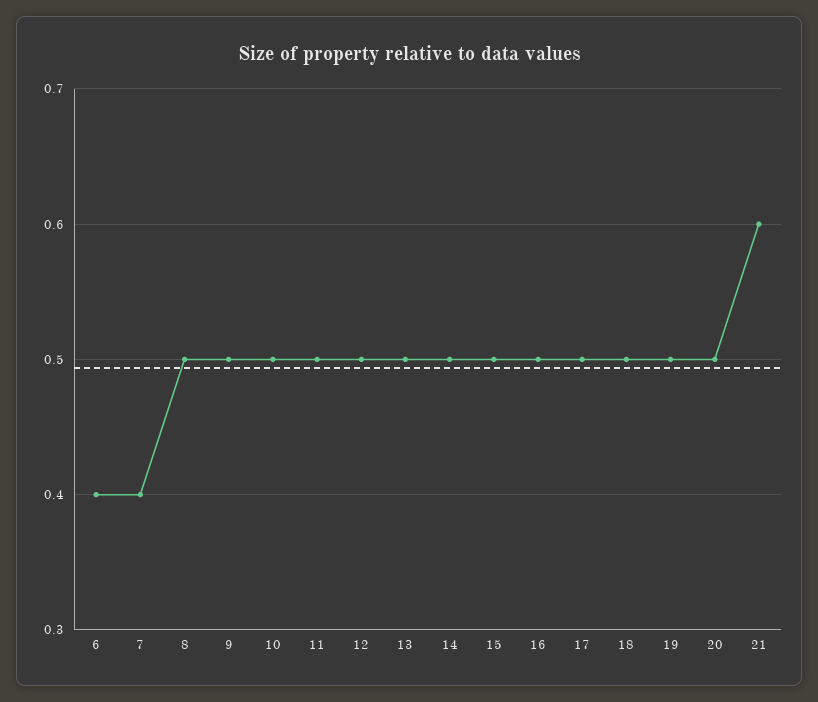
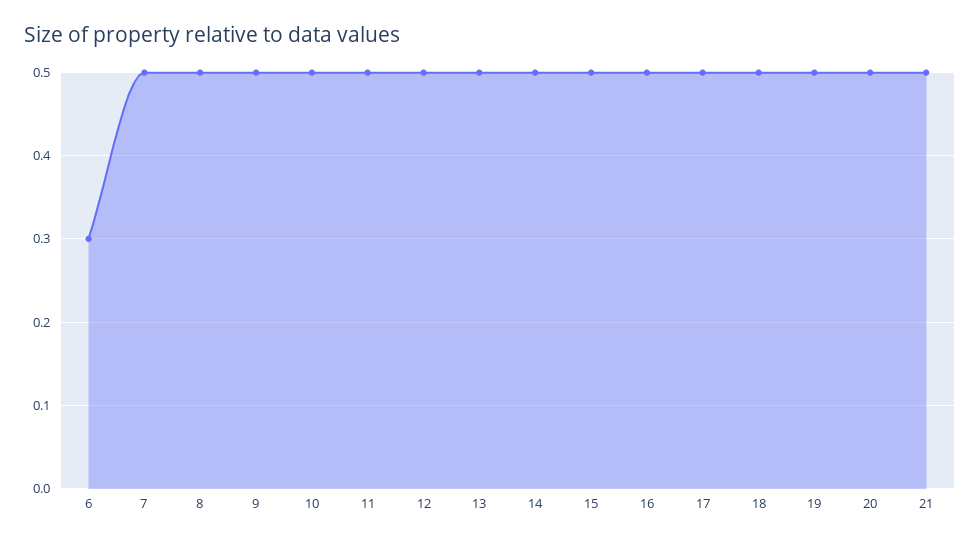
6: 0.4 -> 0.3
7: 0.4 -> 0.5
21: 0.6 -> 0.5

